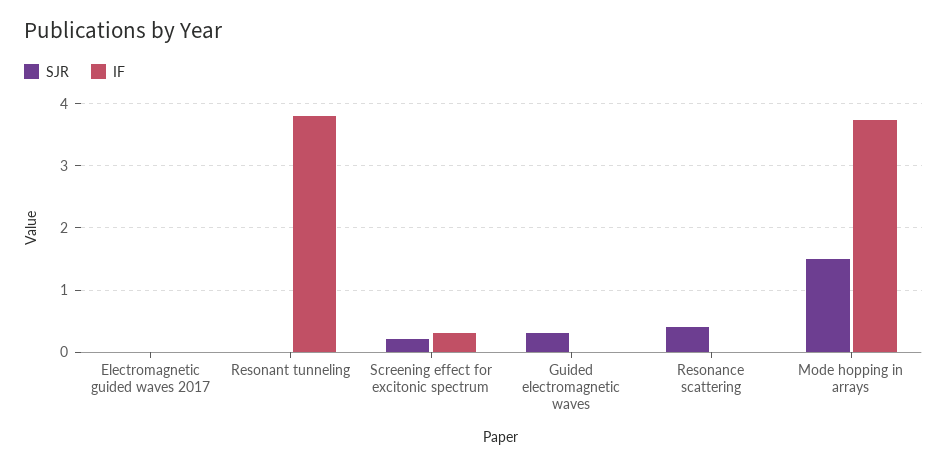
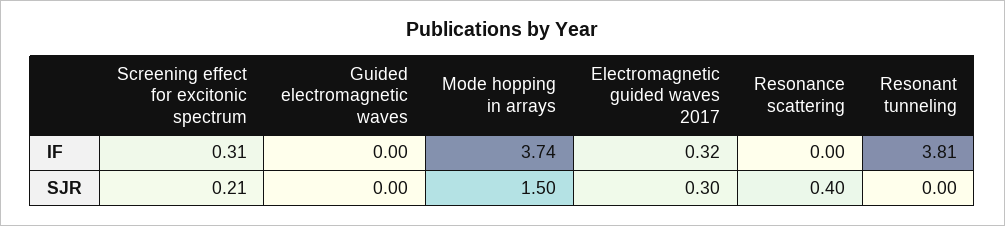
SJR, Electromagnetic guided waves 2017: 0 -> 0.3
IF, Electromagnetic guided waves 2017: 0 -> 0.32
SJR, Guided electromagnetic waves: 0.3 -> 0

